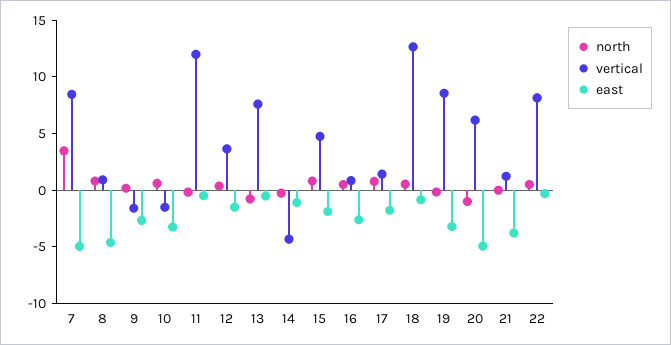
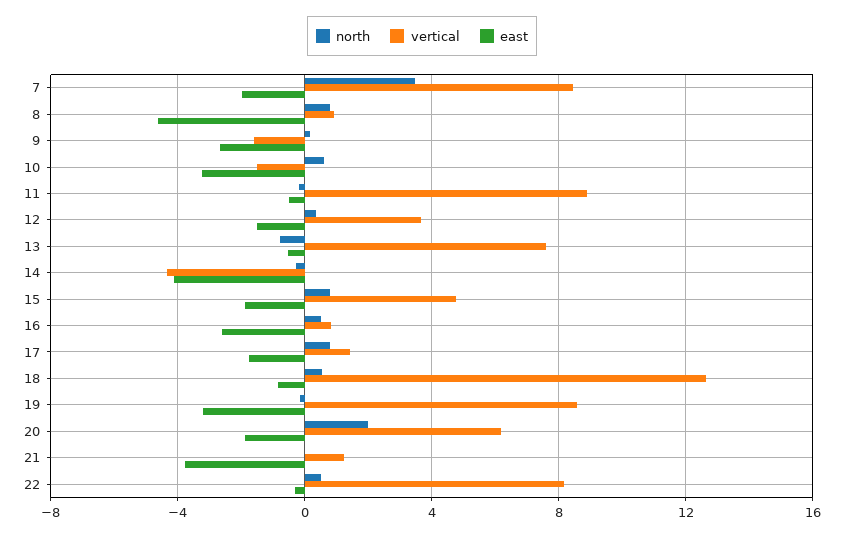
east, 7: -5 -> -2
vertical, 11: 12 -> 9
east, 14: -1 -> -4
north, 20: -1 -> 2
east, 20: -5 -> -2

